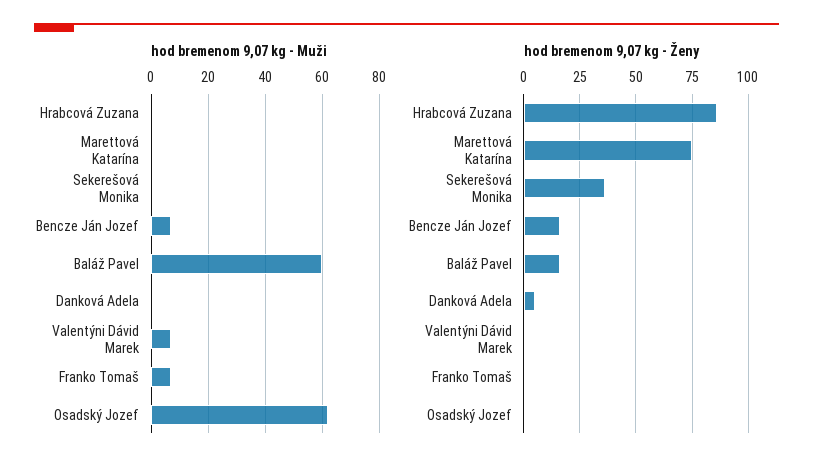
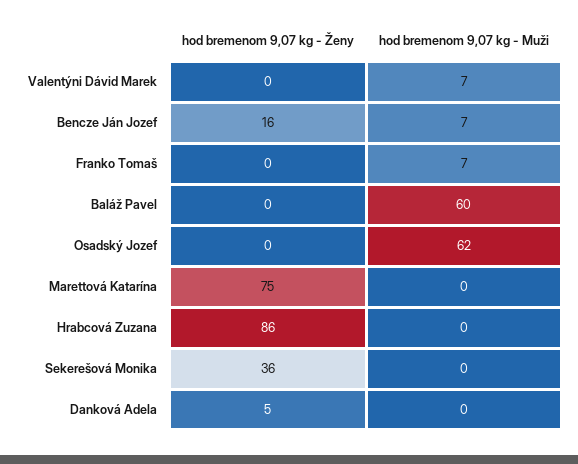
hod bremenom 9,07 kg - Ženy, Baláž Pavel: 15 -> 0

